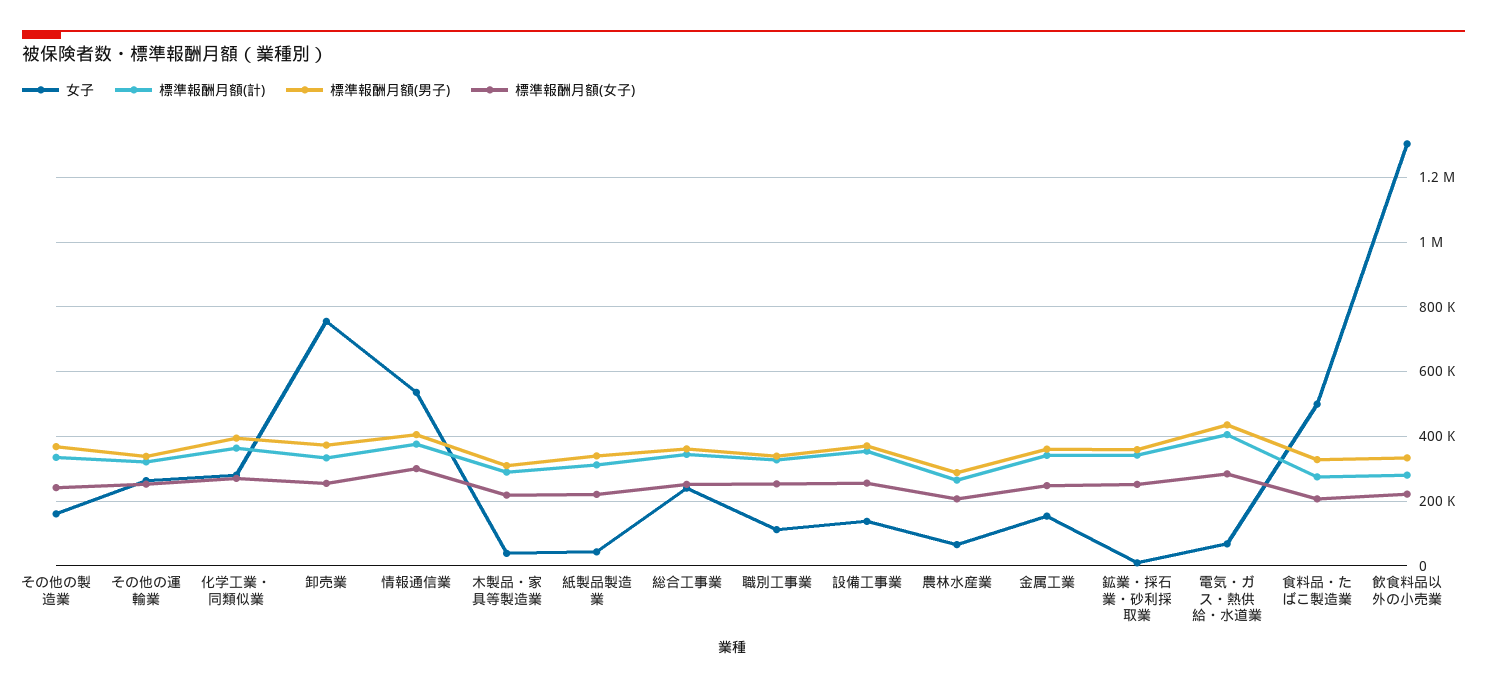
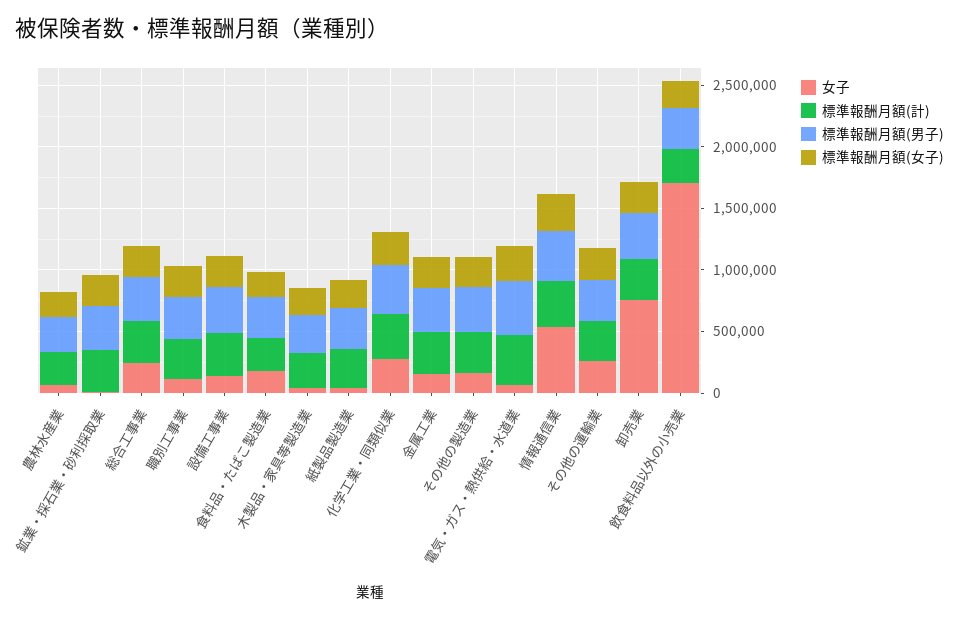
女子, 食料品・たばこ製造業: 500000 -> 200000
女子, 飲食料品以外の小売業: 1300000 -> 1700000

